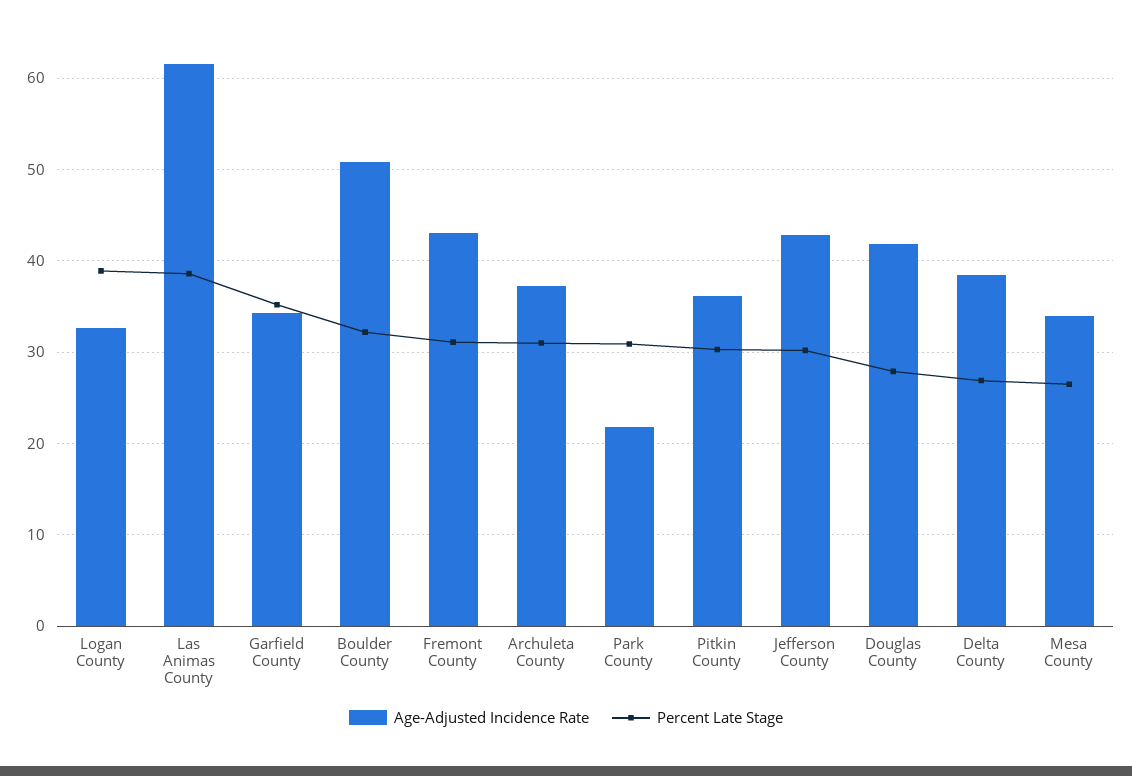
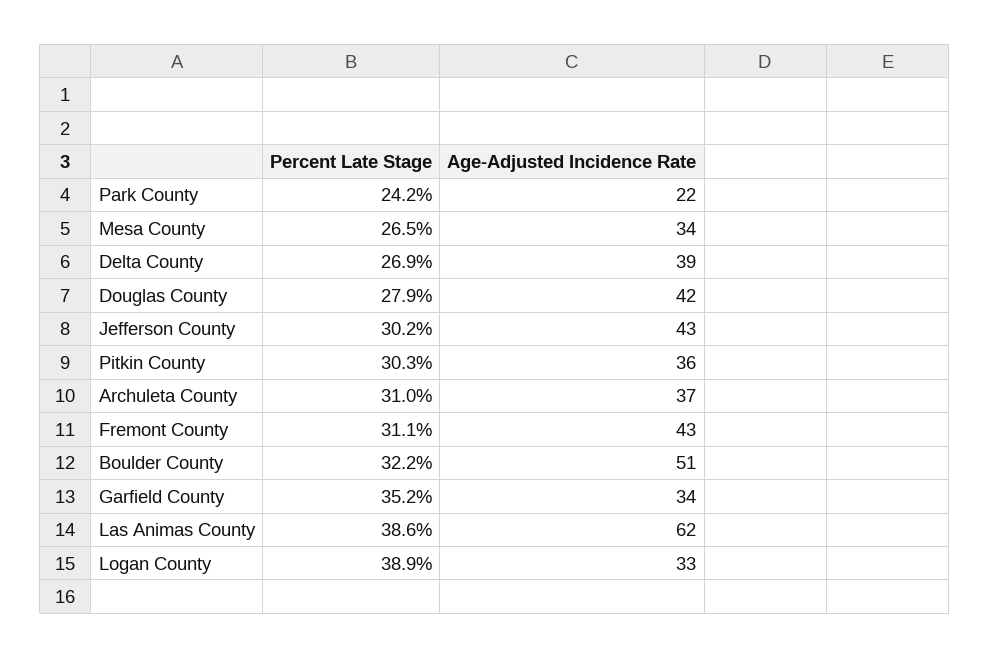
Percent Late Stage, Park County: 31 -> 24.2

